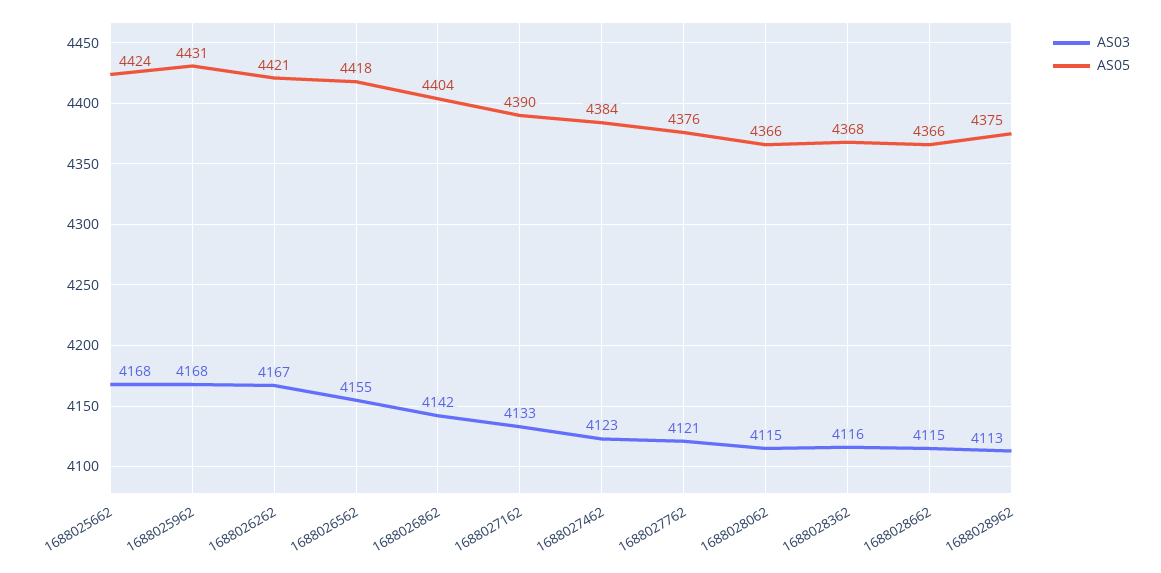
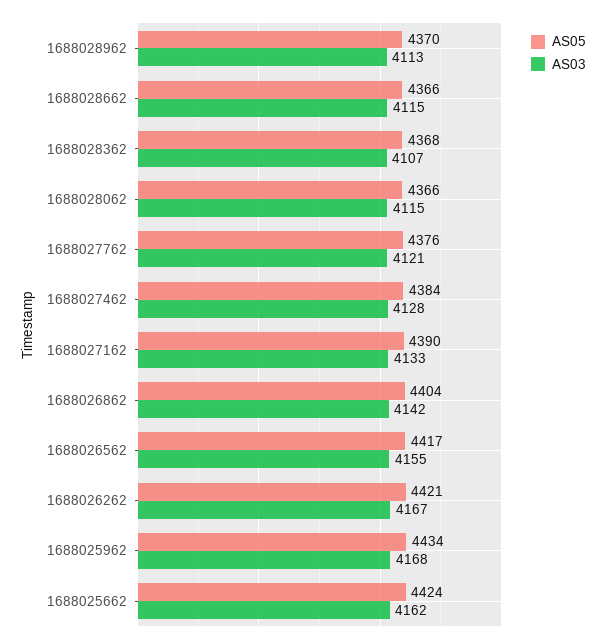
AS03, 1688025662: 4168 -> 4162
AS05, 1688025962: 4431 -> 4434
AS05, 1688026562: 4418 -> 4417
AS03, 1688027462: 4123 -> 4128
AS03, 1688028362: 4116 -> 4107
AS05, 1688028962: 4375 -> 4370

